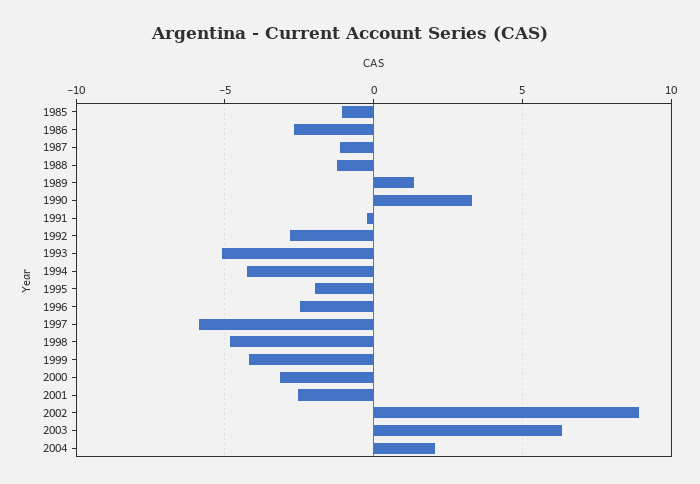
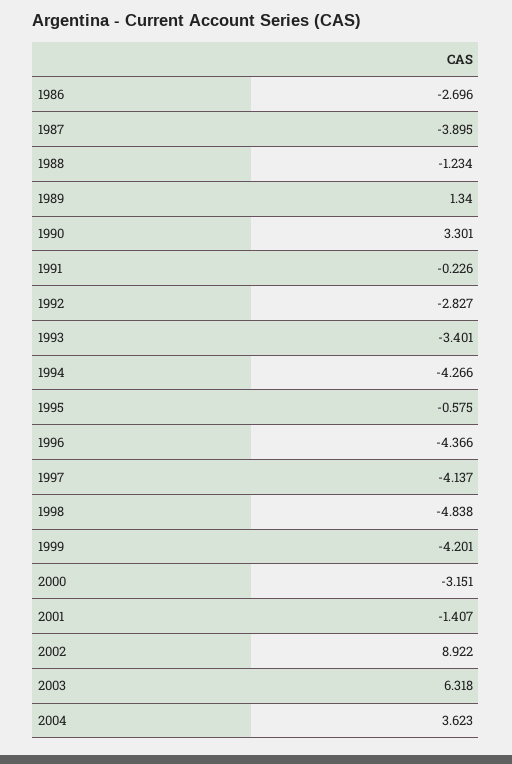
1985: -1 -> none
1987: -1 -> -3.895
1993: -5 -> -3.401
1995: -2 -> -0.575
1996: -2.5 -> -4.366
1997: -6 -> -4.137
2001: -2.5 -> -1.407
2004: 2 -> 3.623

